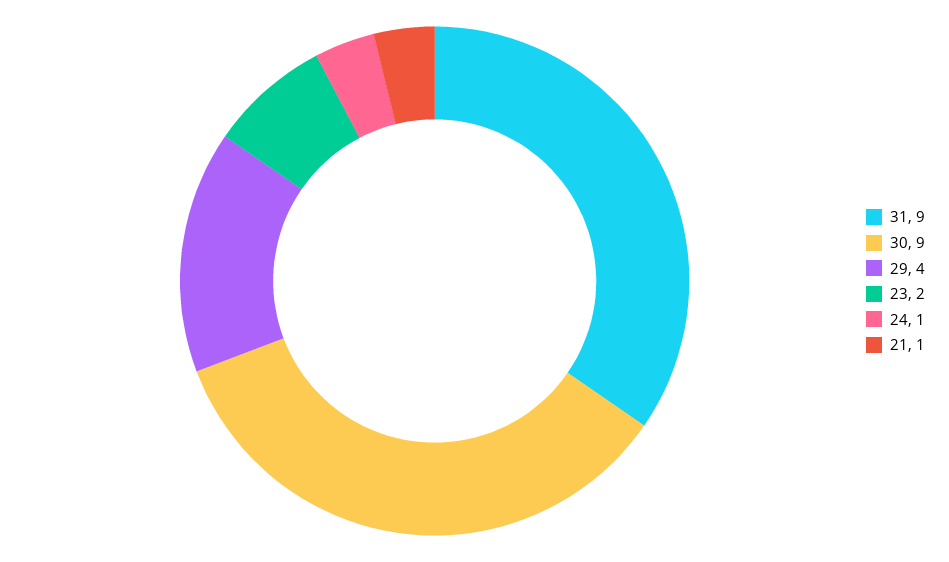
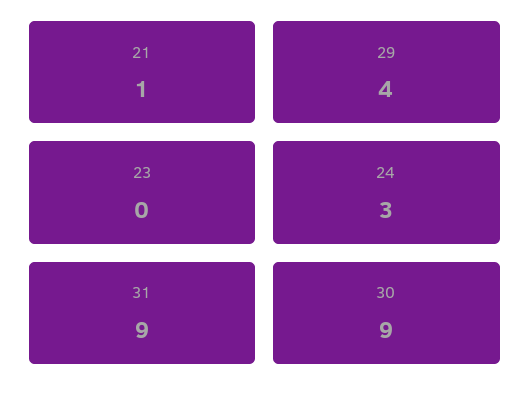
23: 2 -> 0
24: 1 -> 3

